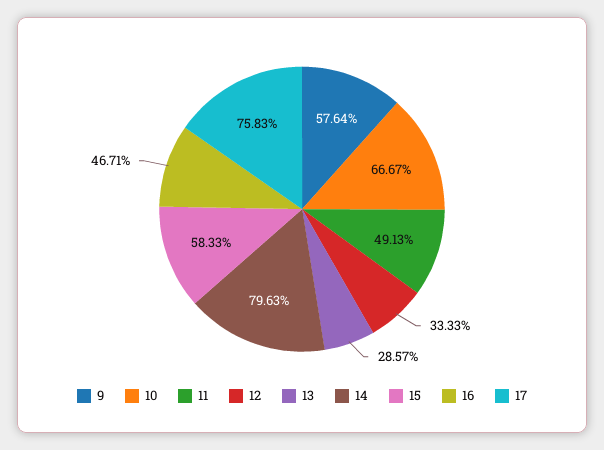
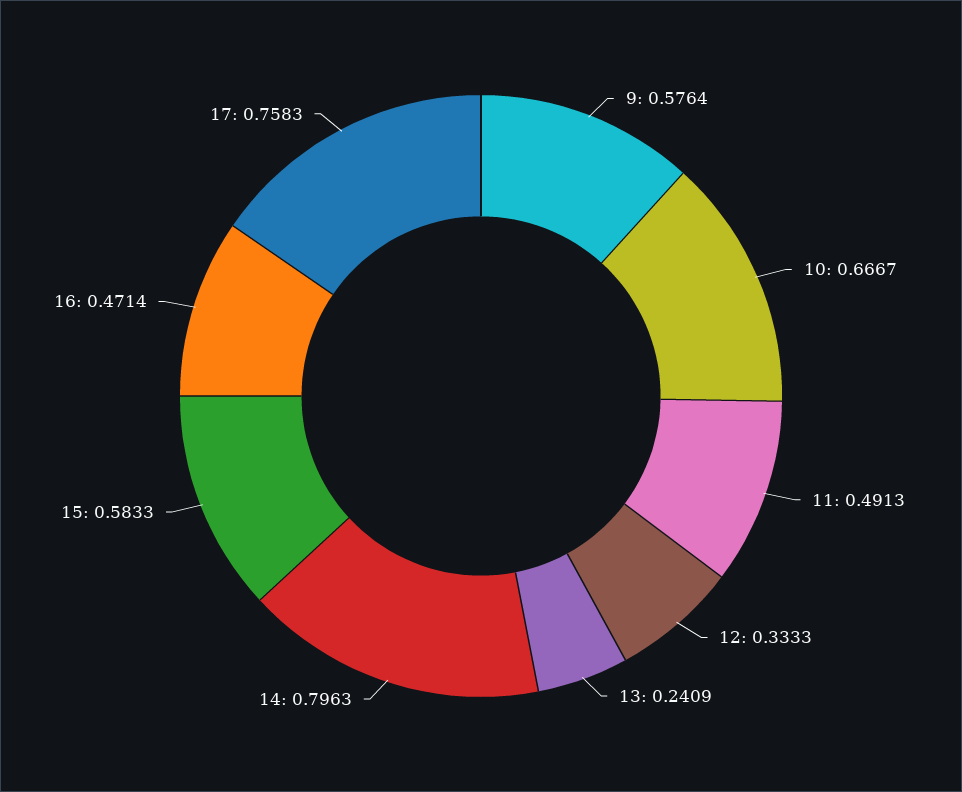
13: 0.2857 -> 0.2409
16: 0.4671 -> 0.4714

